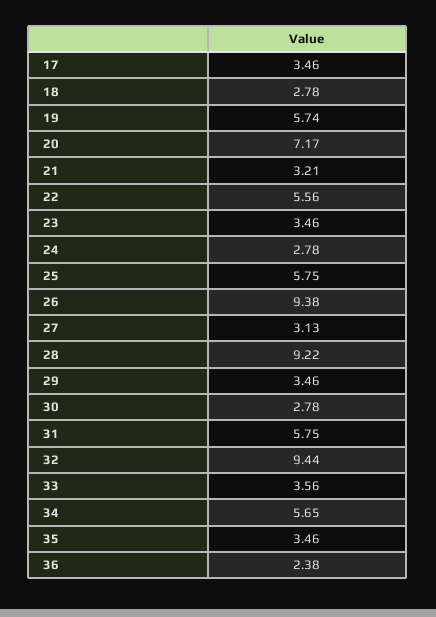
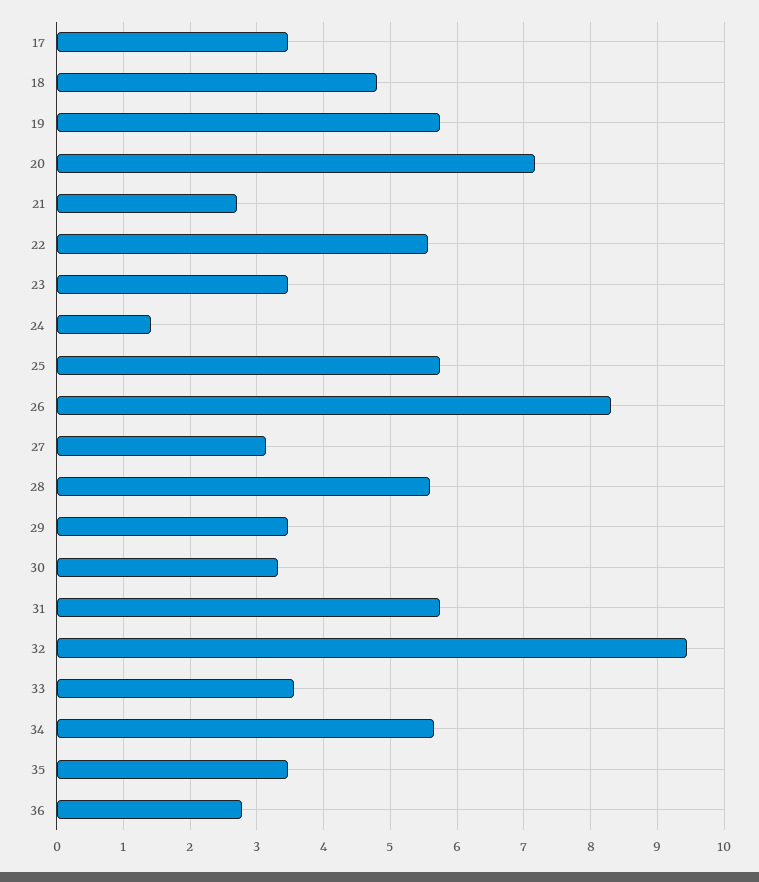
18: 2.78 -> 4.8
21: 3.21 -> 2.7
24: 2.78 -> 1.4
26: 9.38 -> 8.3
28: 9.22 -> 5.6
30: 2.78 -> 3.3
36: 2.38 -> 2.8

